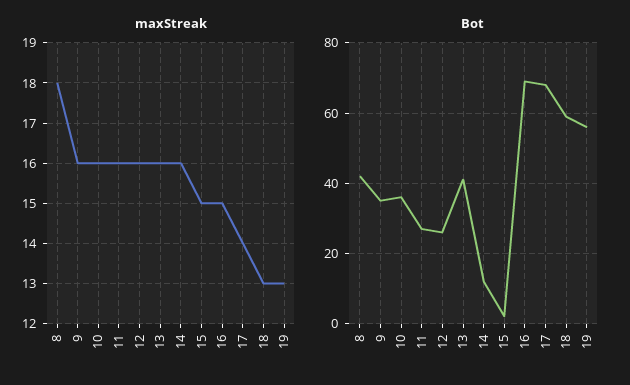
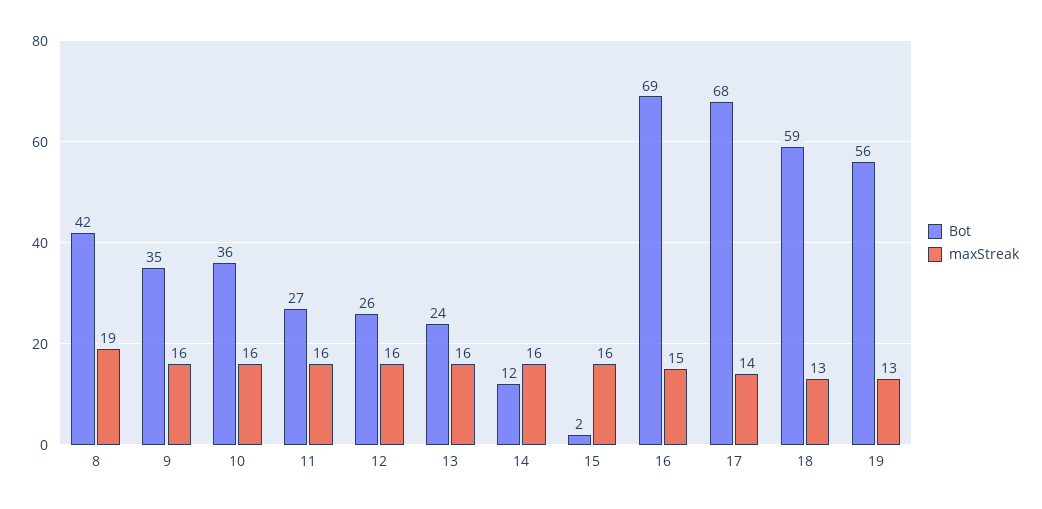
maxStreak, 8: 18 -> 19
maxStreak, 15: 15 -> 16
Bot, 13: 40 -> 24

